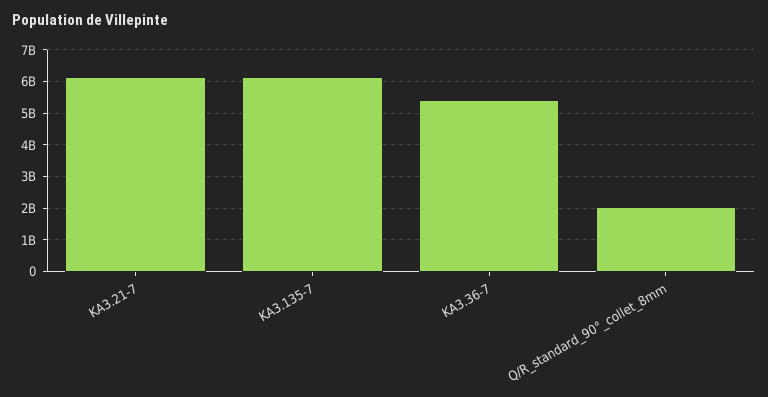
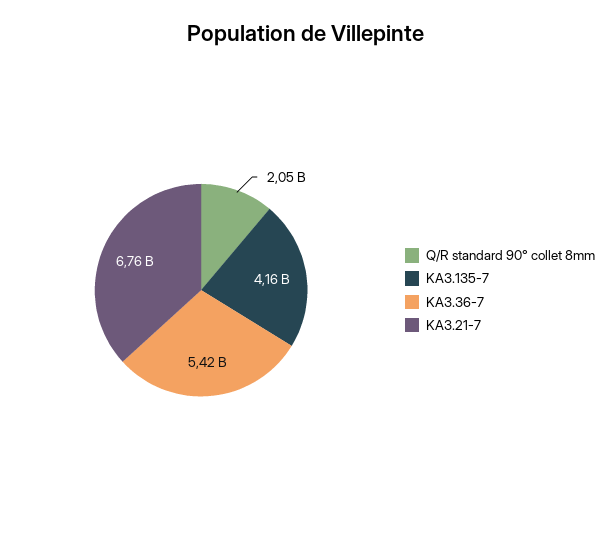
KA3.21-7: 6200000000 -> 6760000000
KA3.135-7: 6200000000 -> 4160000000

